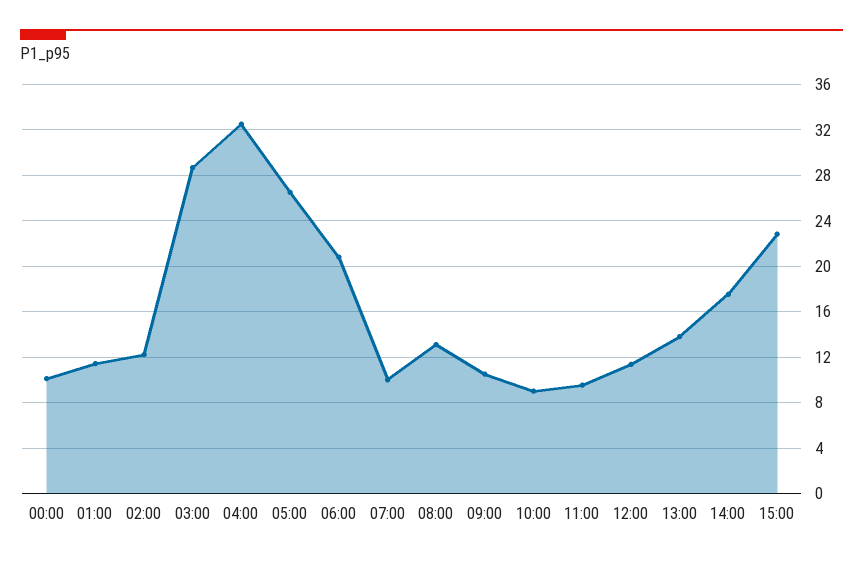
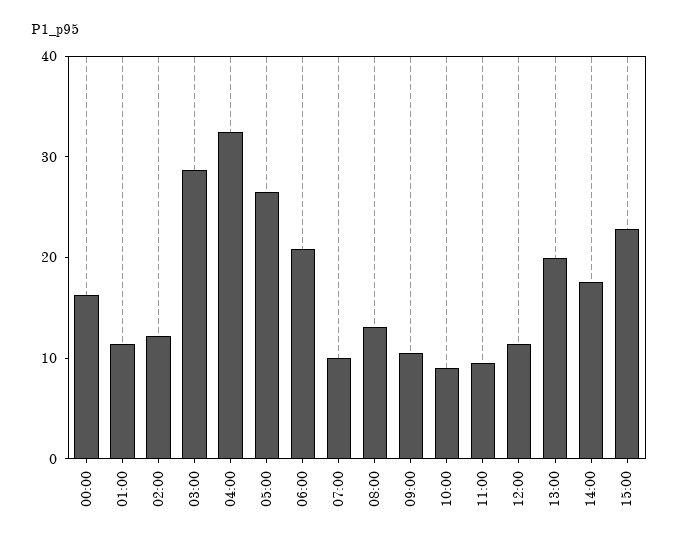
00:00: 10 -> 16
13:00: 14 -> 20

